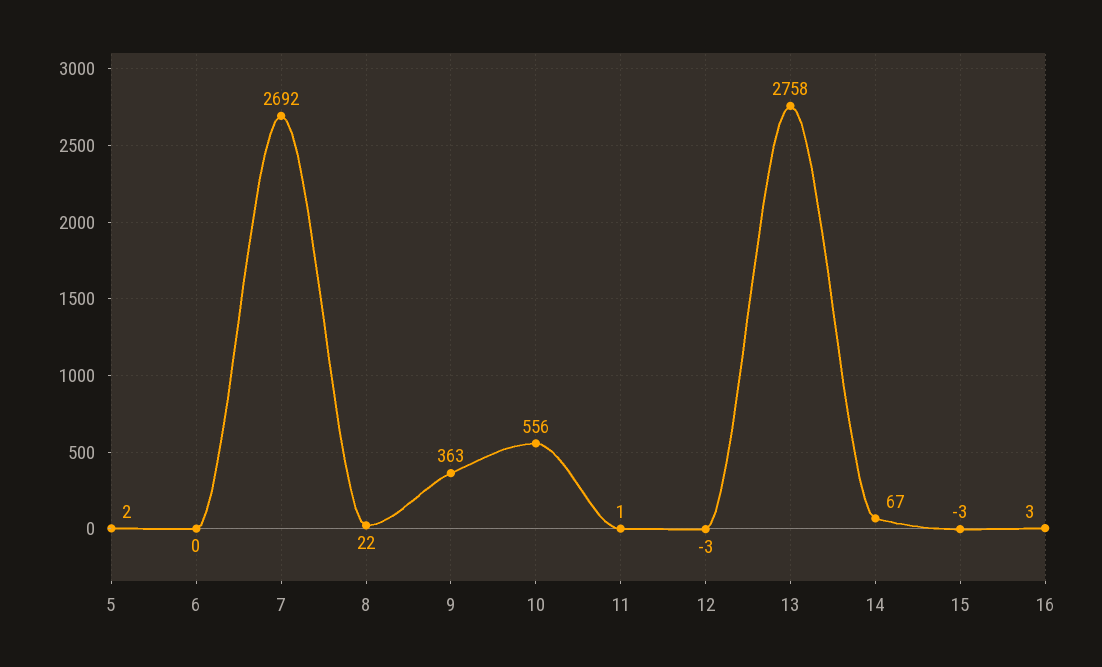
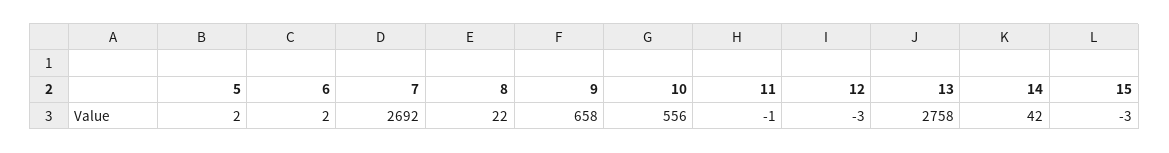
6: 0 -> 2
9: 363 -> 658
11: 1 -> -1
14: 67 -> 42
16: 3 -> none

